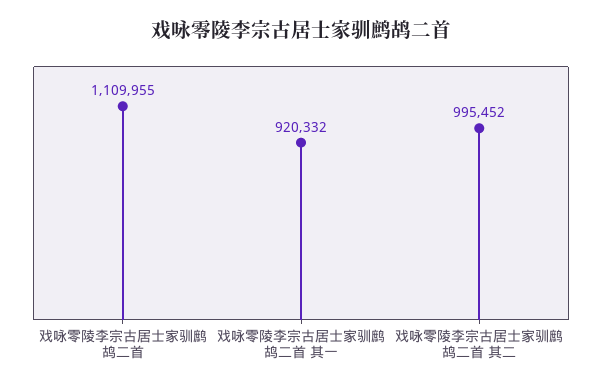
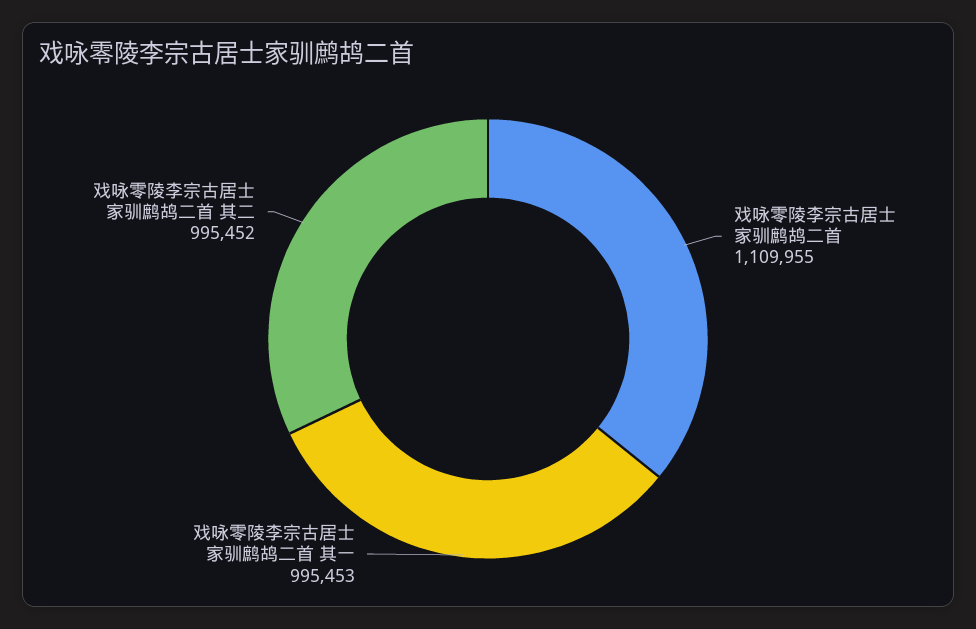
戏咏零陵李宗古居士家驯鹧鸪二首 其一: 920332 -> 995453

